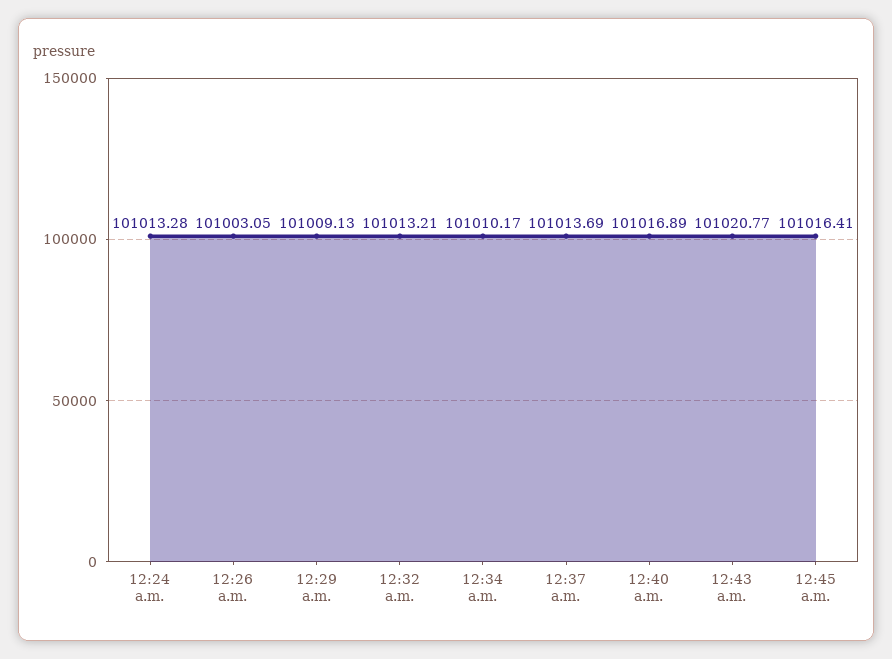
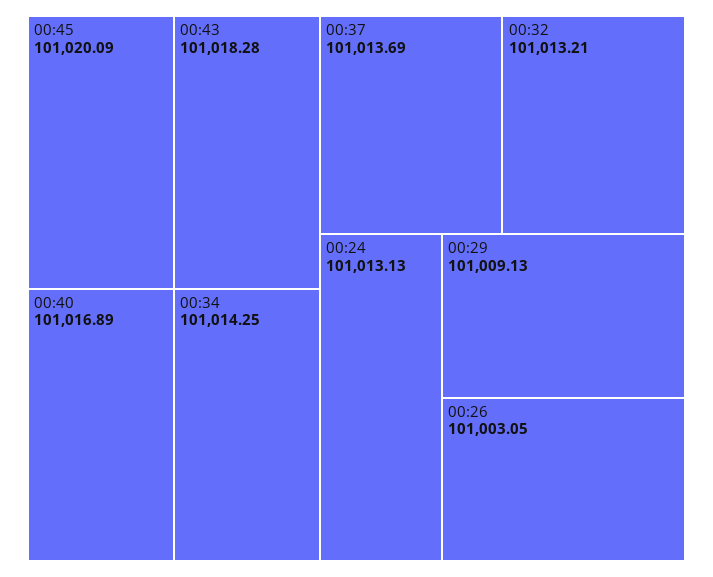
12:24 a.m.: 101013.28 -> 101013.13
12:34 a.m.: 101010.17 -> 101014.25
12:43 a.m.: 101020.77 -> 101018.28
12:45 a.m.: 101016.41 -> 101020.09

